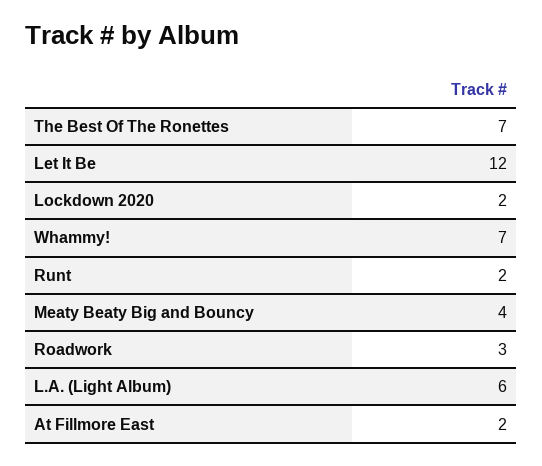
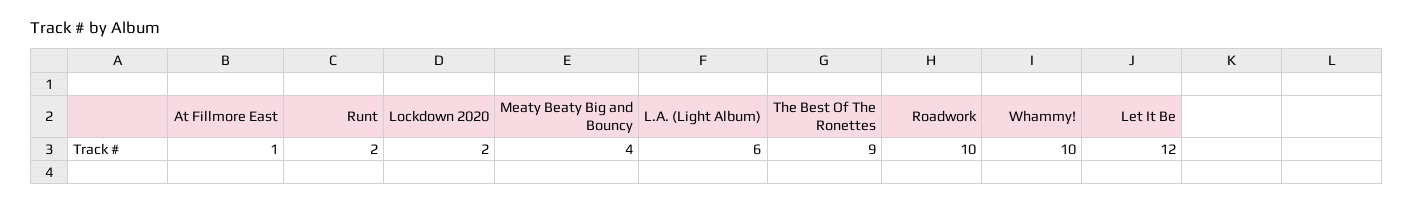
The Best Of The Ronettes: 7 -> 9
Whammy!: 7 -> 10
Roadwork: 3 -> 10
At Fillmore East: 2 -> 1

